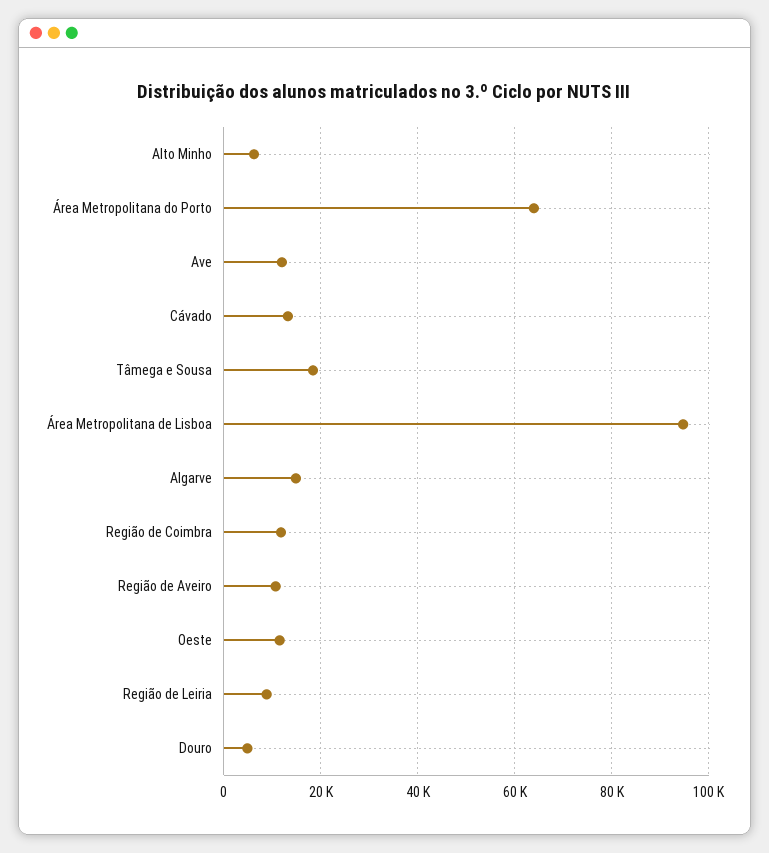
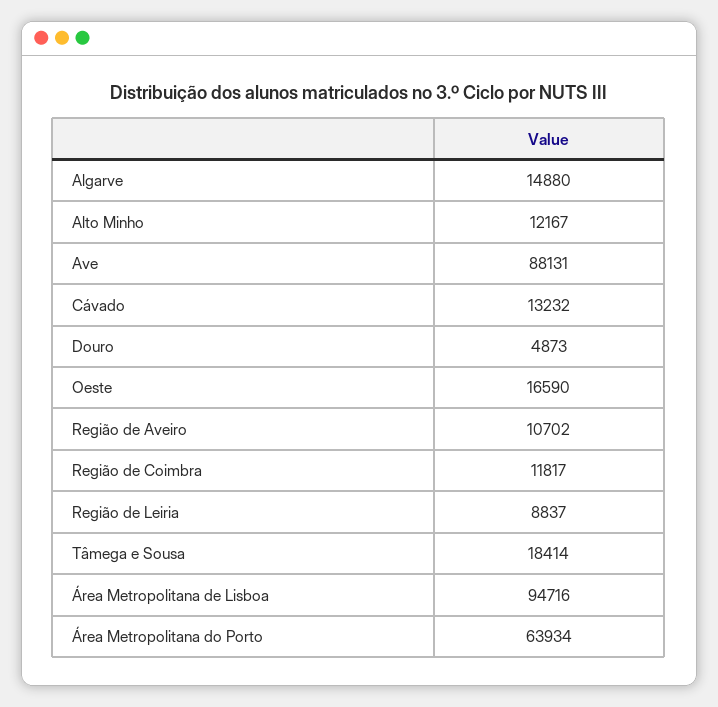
Alto Minho: 6000 -> 12167
Ave: 12000 -> 88131
Oeste: 12000 -> 16590

